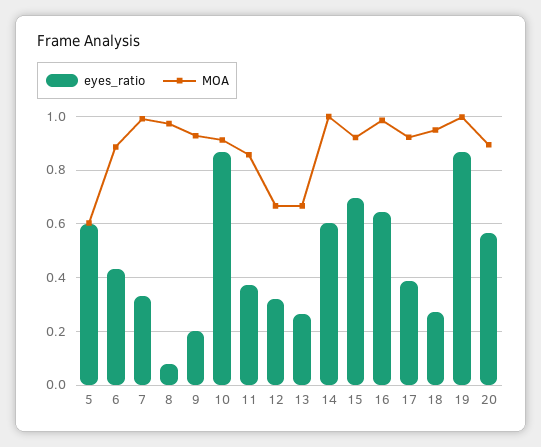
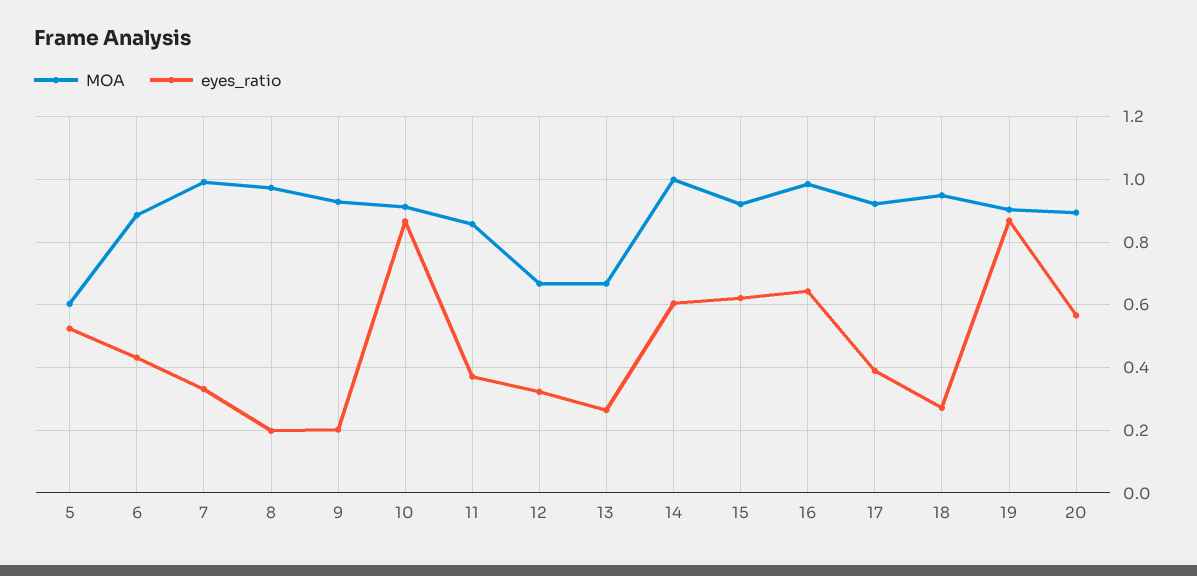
eyes_ratio, 5: 0.6 -> 0.52
eyes_ratio, 8: 0.075 -> 0.2
eyes_ratio, 15: 0.7 -> 0.62
MOA, 19: 1 -> 0.9

